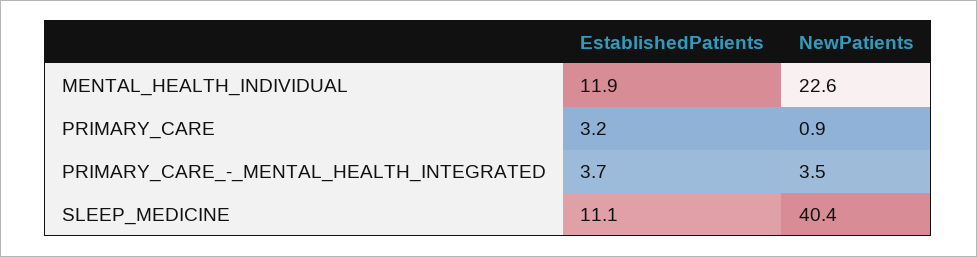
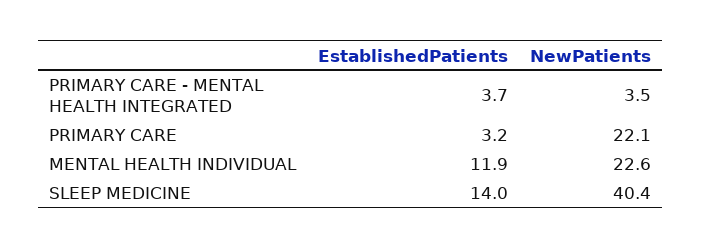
NewPatients, PRIMARY_CARE: 0.9 -> 22.1
EstablishedPatients, SLEEP_MEDICINE: 11.1 -> 14

